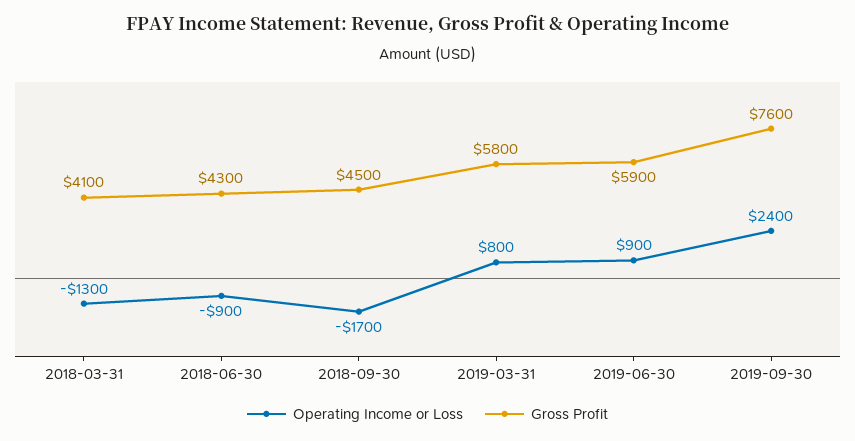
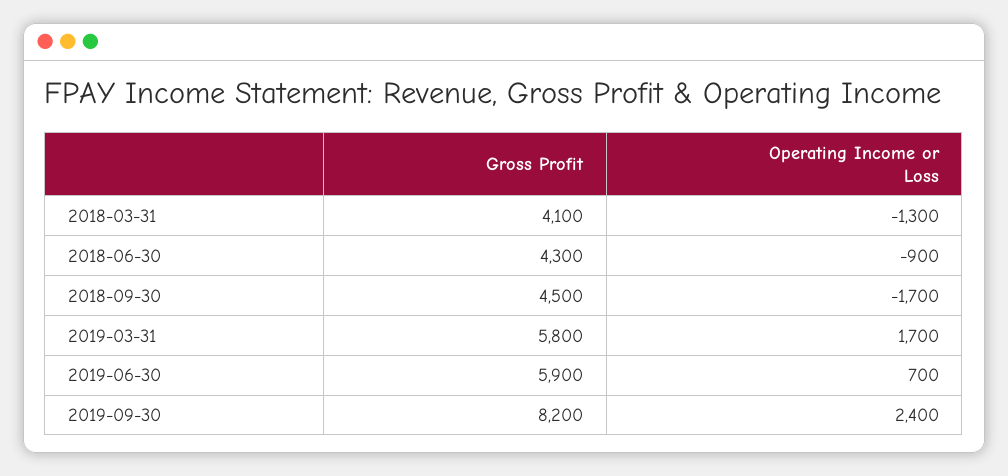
Operating Income or Loss, 2019-03-31: 800 -> 1700
Operating Income or Loss, 2019-06-30: 900 -> 700
Gross Profit, 2019-09-30: 7600 -> 8200

